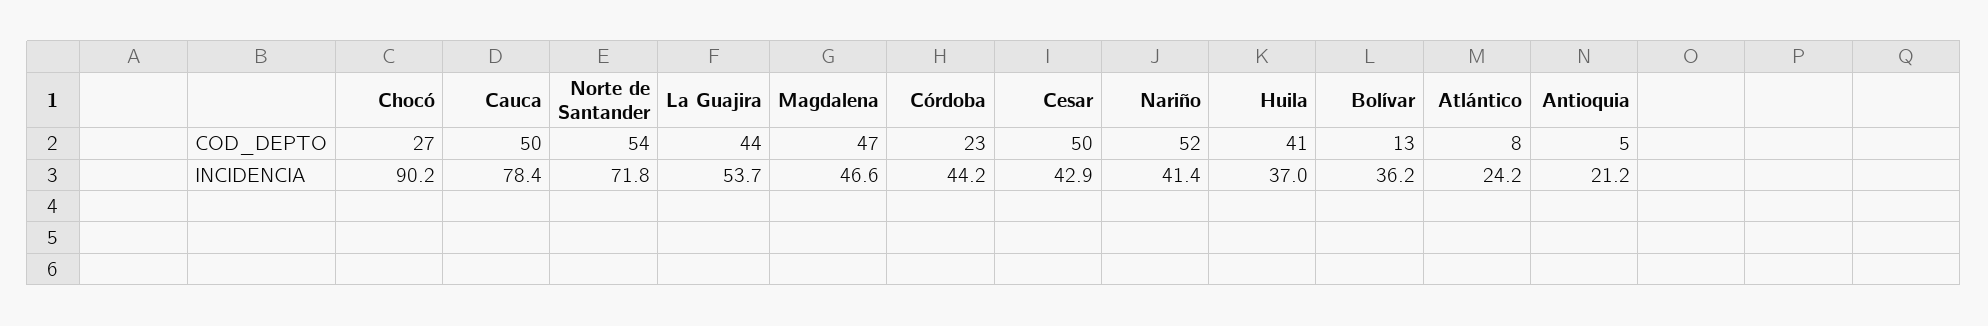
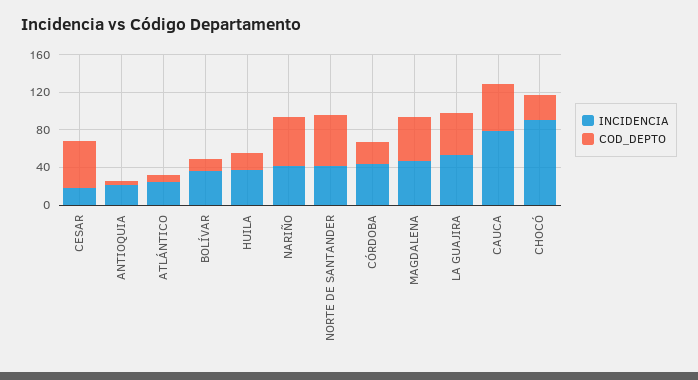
COD_DEPTO, Huila: 41 -> 20
INCIDENCIA, Norte de Santander: 71.8 -> 40
INCIDENCIA, Cesar: 42.9 -> 20

